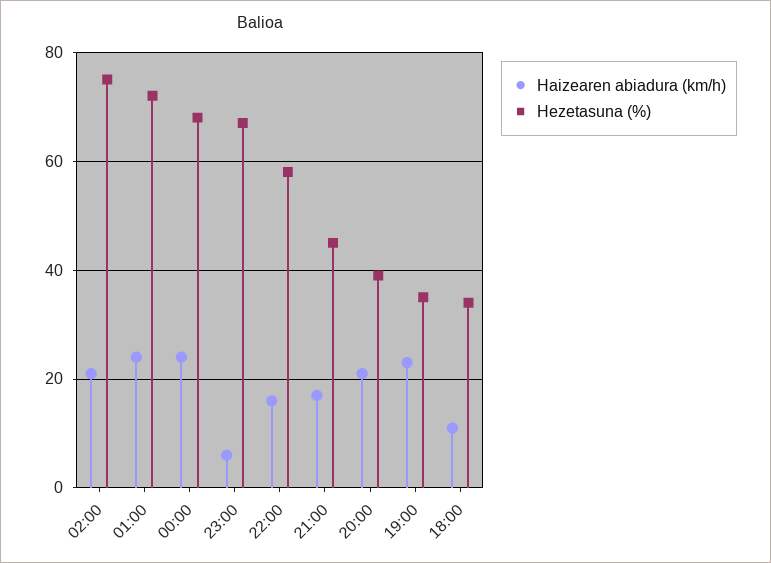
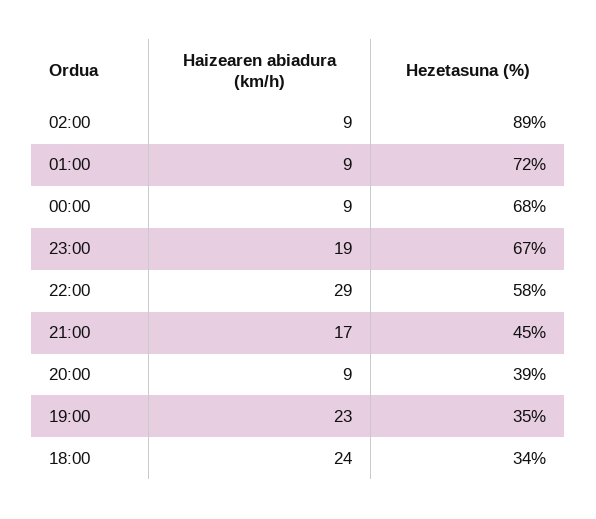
Haizearen abiadura (km/h), 02:00: 20 -> 9
Hezetasuna (%), 02:00: 75 -> 89
Haizearen abiadura (km/h), 01:00: 25 -> 9
Haizearen abiadura (km/h), 00:00: 25 -> 9
Haizearen abiadura (km/h), 23:00: 5 -> 19
Haizearen abiadura (km/h), 22:00: 15 -> 29
Haizearen abiadura (km/h), 20:00: 20 -> 9
Haizearen abiadura (km/h), 18:00: 10 -> 24

